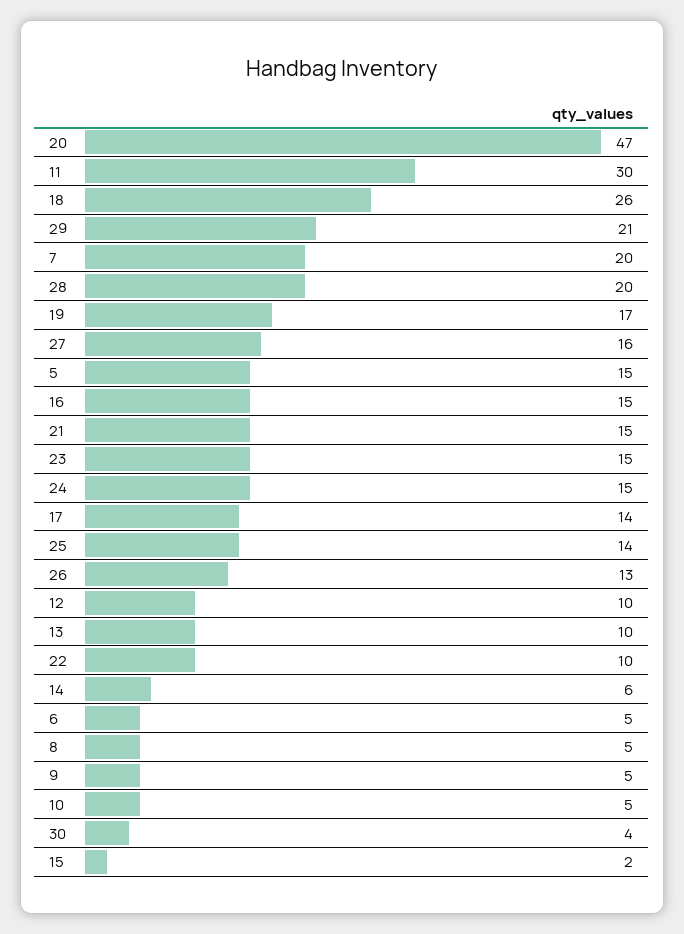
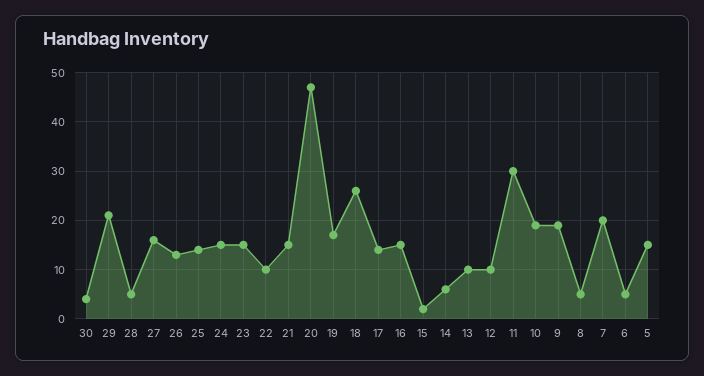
28: 20 -> 5
9: 5 -> 20
10: 5 -> 20

